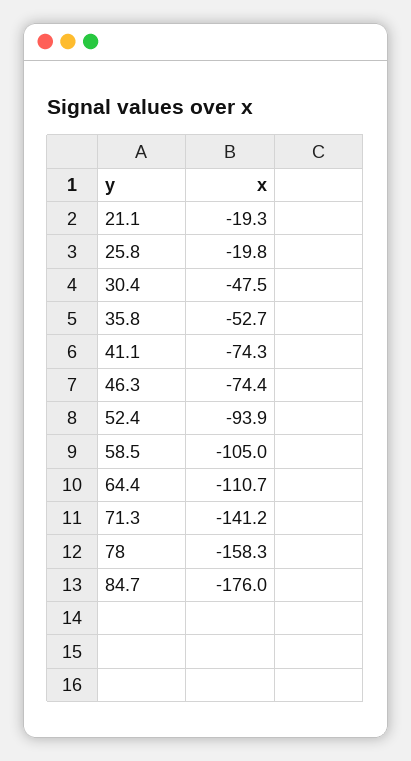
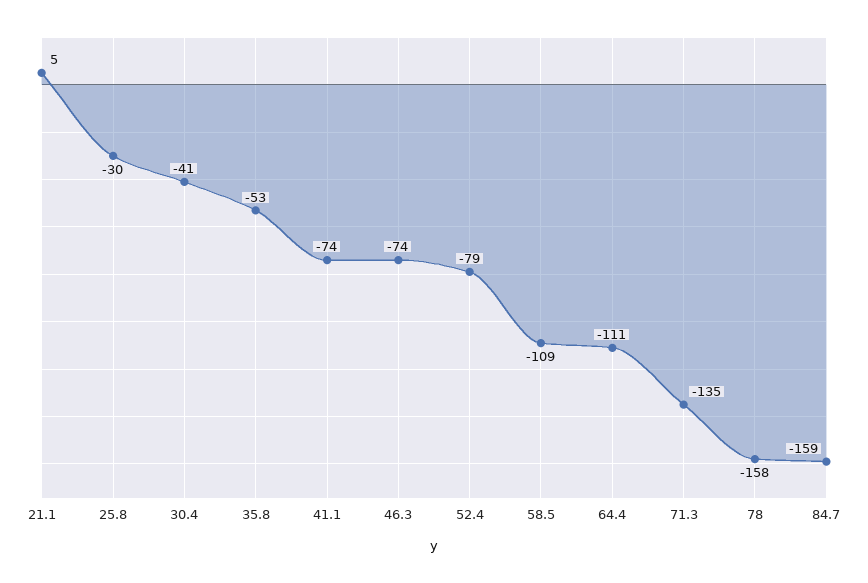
21.1: -19.3 -> 5
25.8: -19.8 -> -30
30.4: -47.5 -> -41
52.4: -93.9 -> -79
58.5: -105 -> -109
71.3: -141.2 -> -135
84.7: -176 -> -159

